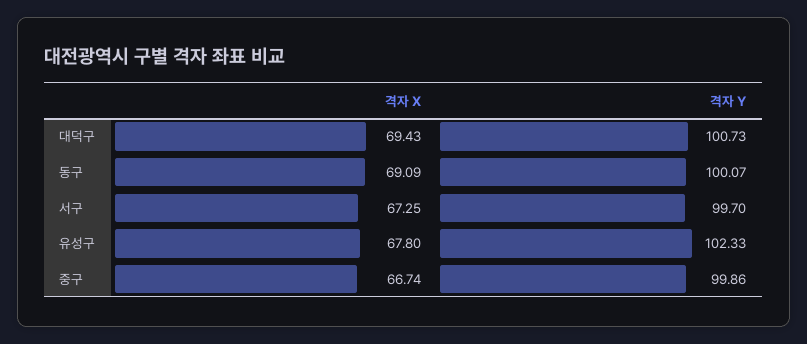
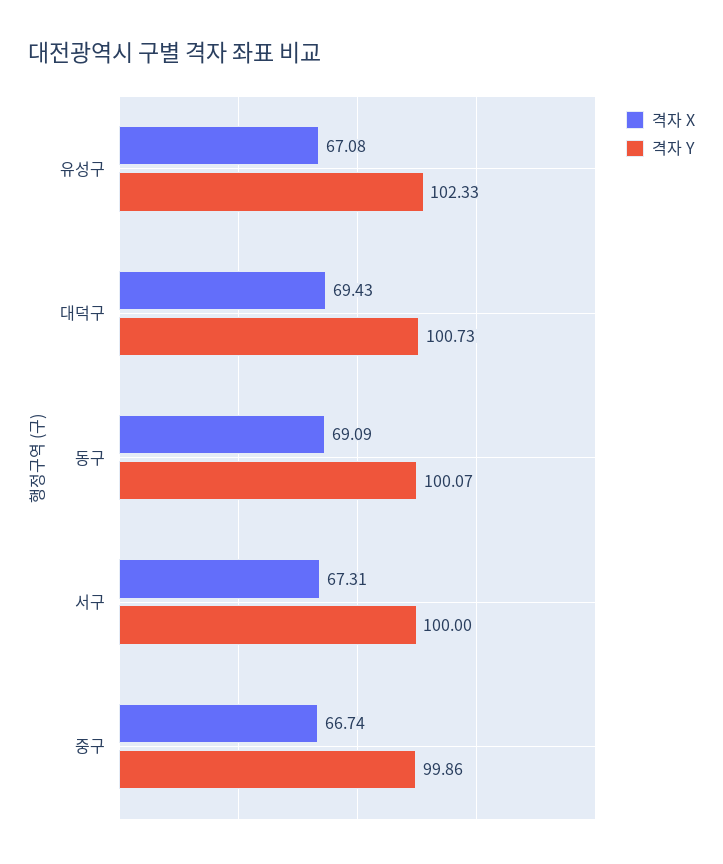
격자 X, 서구: 67.25 -> 67.31
격자 Y, 서구: 99.7 -> 100
격자 X, 유성구: 67.8 -> 67.08

